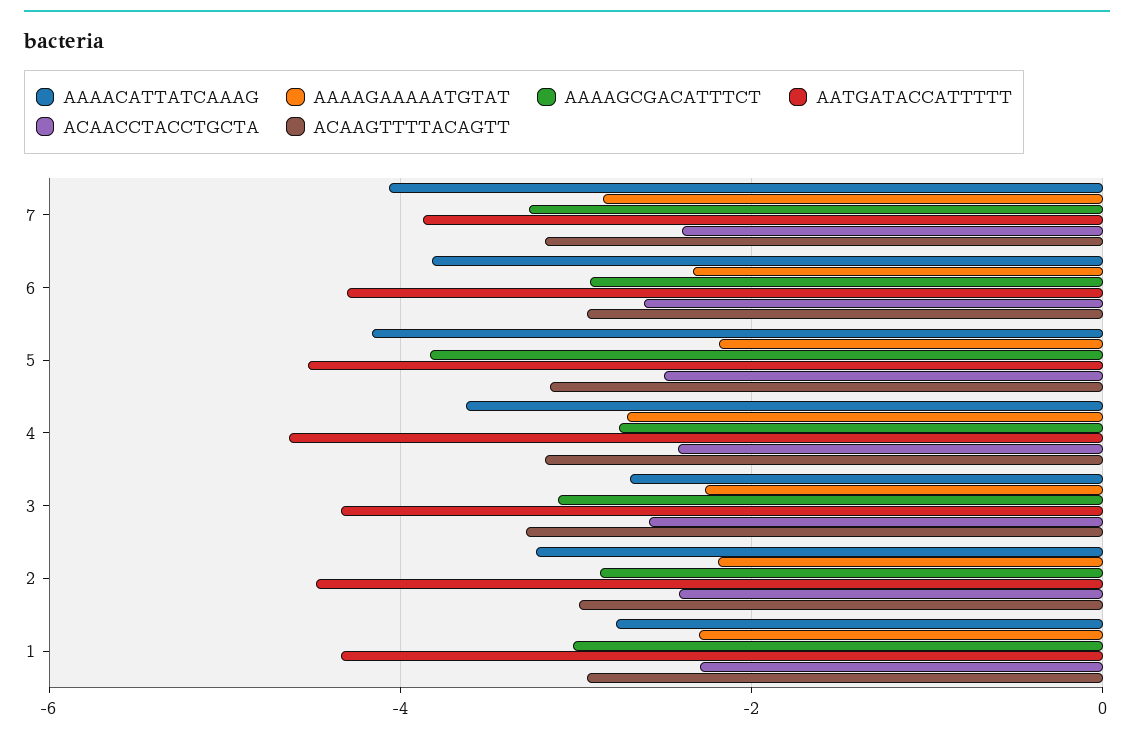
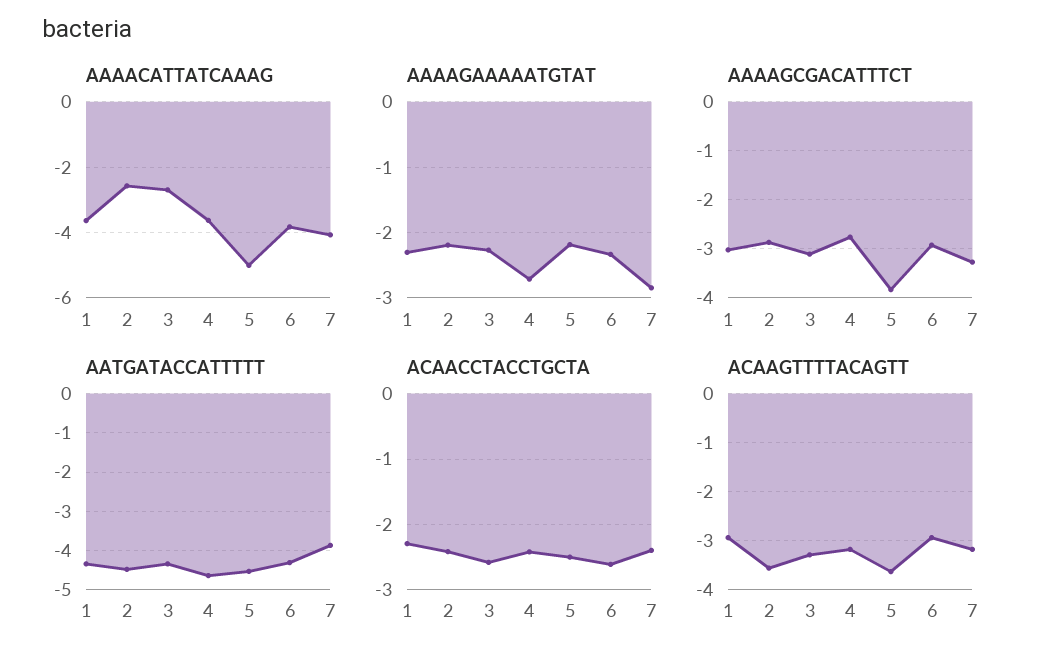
AAAACATTATCAAAG, 5: -4.2 -> -5
ACAAGTTTTACAGTT, 5: -3.2 -> -3.6
AAAACATTATCAAAG, 2: -3.2 -> -2.6
ACAAGTTTTACAGTT, 2: -3 -> -3.6
AAAACATTATCAAAG, 1: -2.8 -> -3.6

